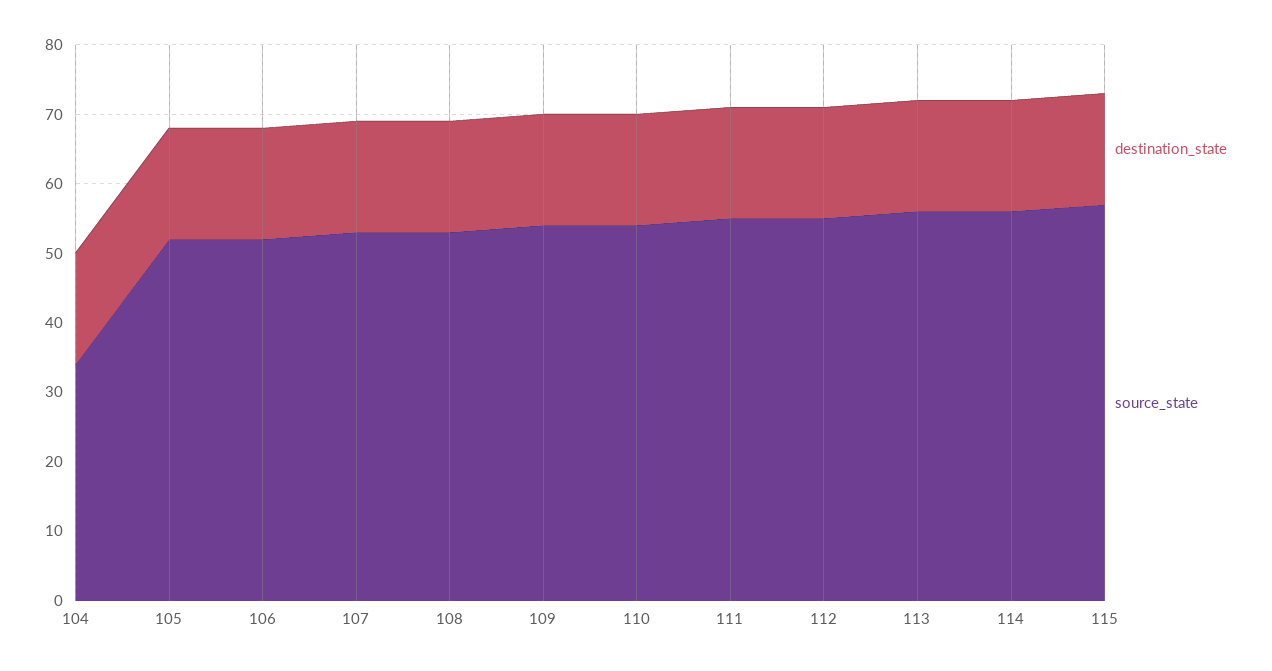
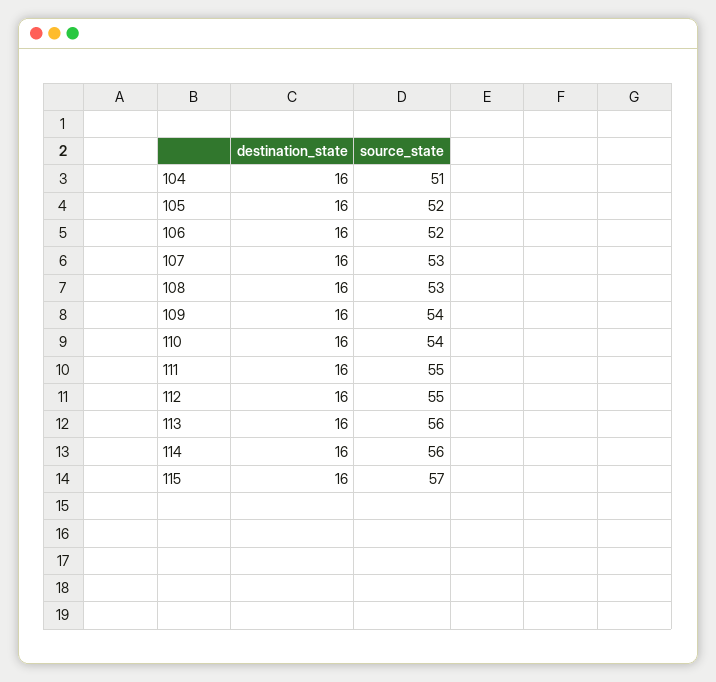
source_state, 104: 35 -> 51

